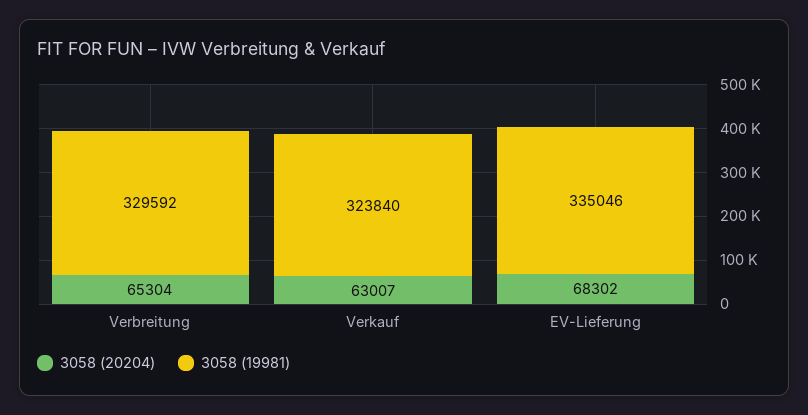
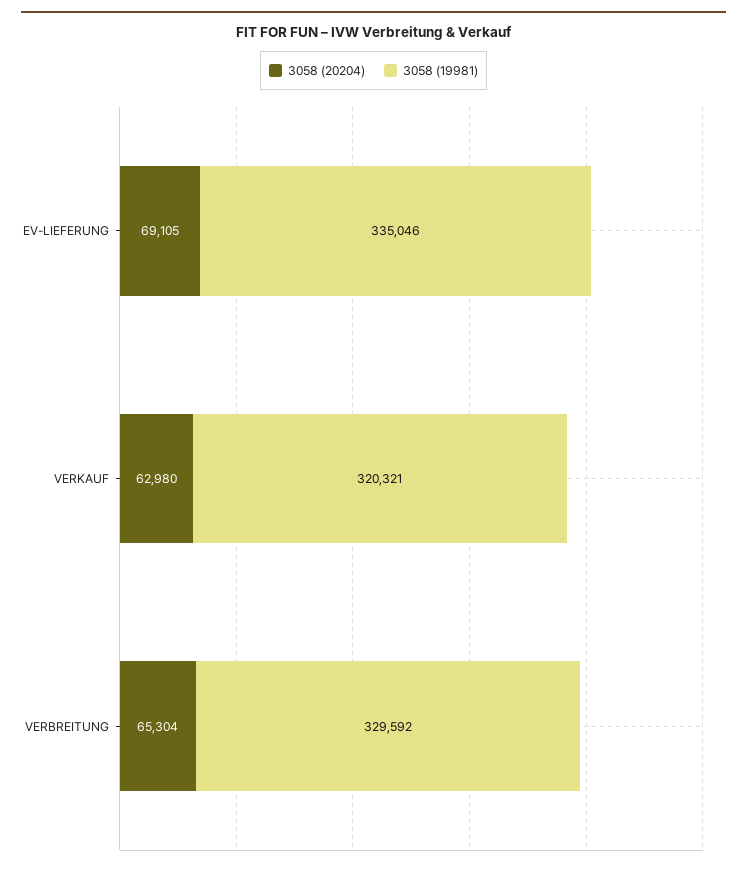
3058 (20204), Verkauf: 63007 -> 62980
3058 (19981), Verkauf: 323840 -> 320321
3058 (20204), EV-Lieferung: 68302 -> 69105

